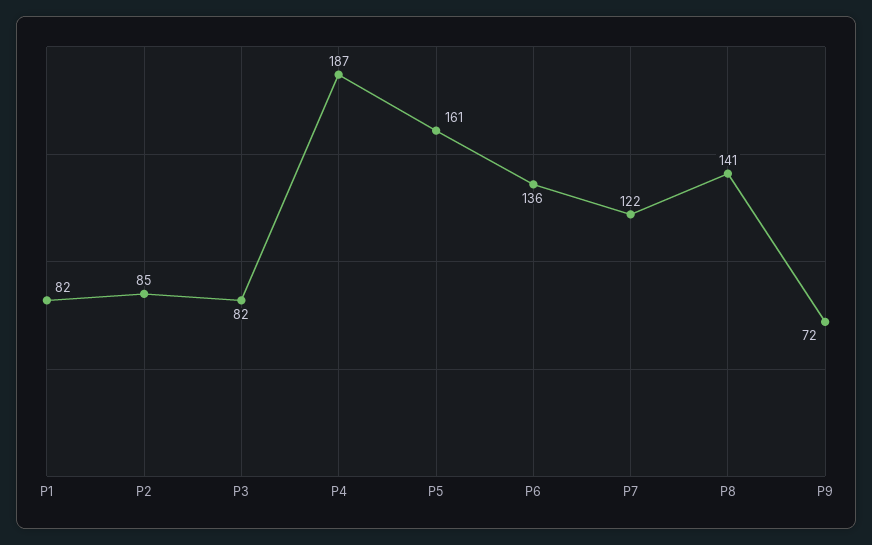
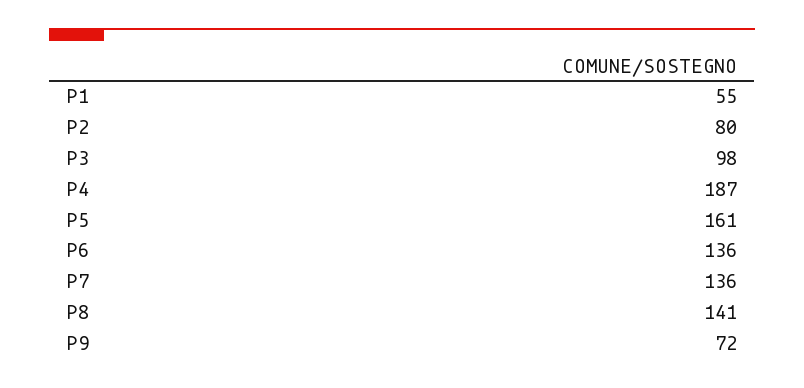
P1: 82 -> 55
P2: 85 -> 80
P3: 82 -> 98
P7: 122 -> 136

